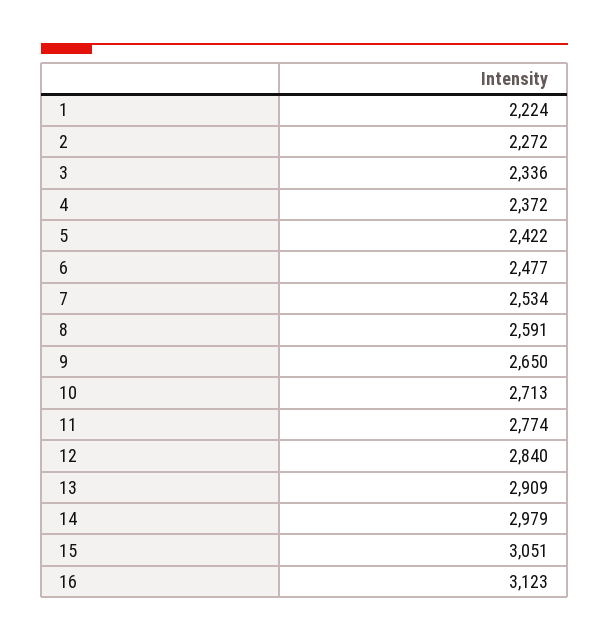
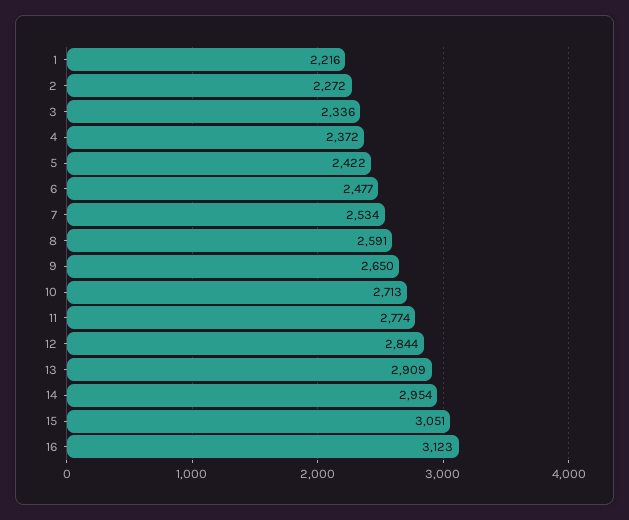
1: 2224 -> 2216
12: 2840 -> 2844
14: 2979 -> 2954

